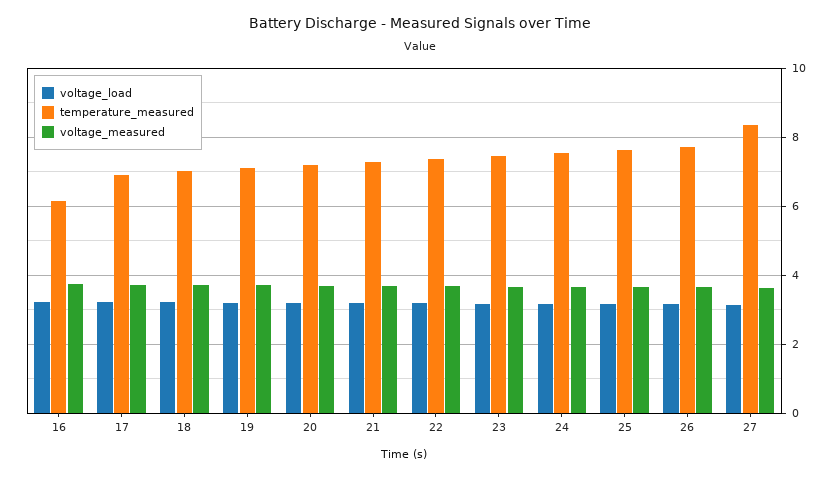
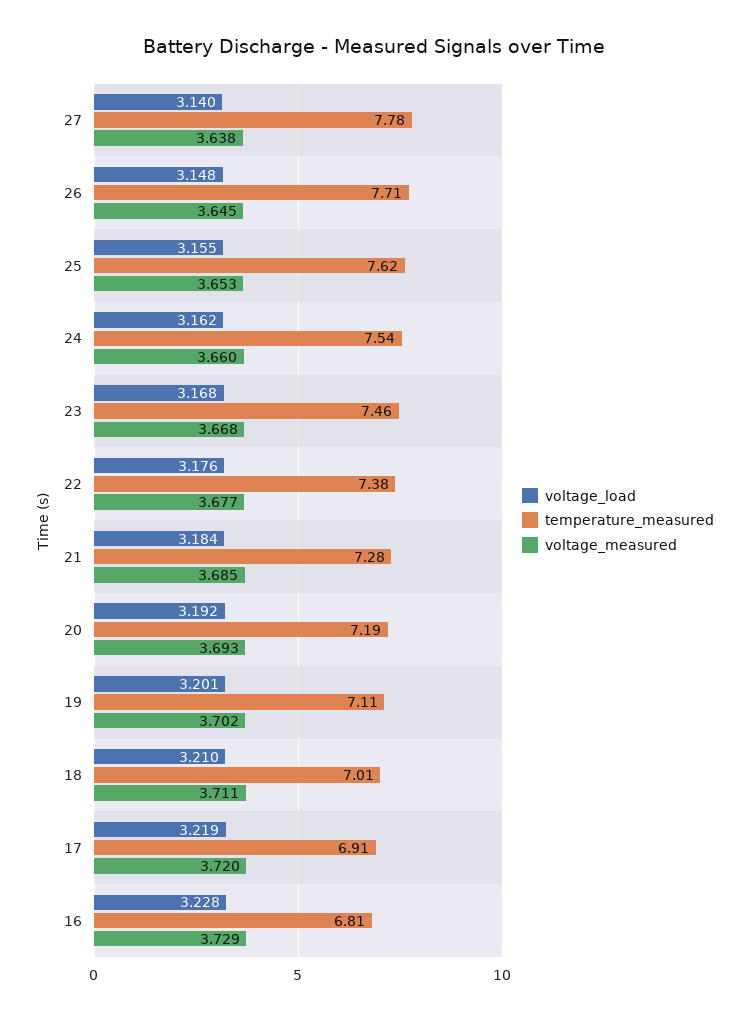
temperature_measured, 16: 6.2 -> 6.81
temperature_measured, 27: 8.4 -> 7.78

